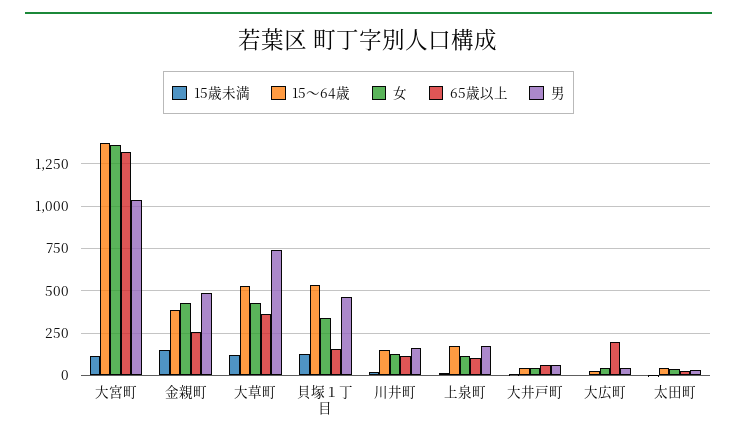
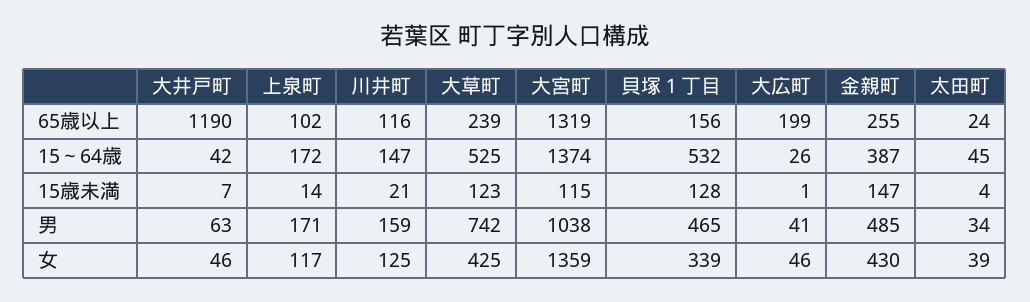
65歳以上, 大草町: 350 -> 239
65歳以上, 大井戸町: 50 -> 1190

